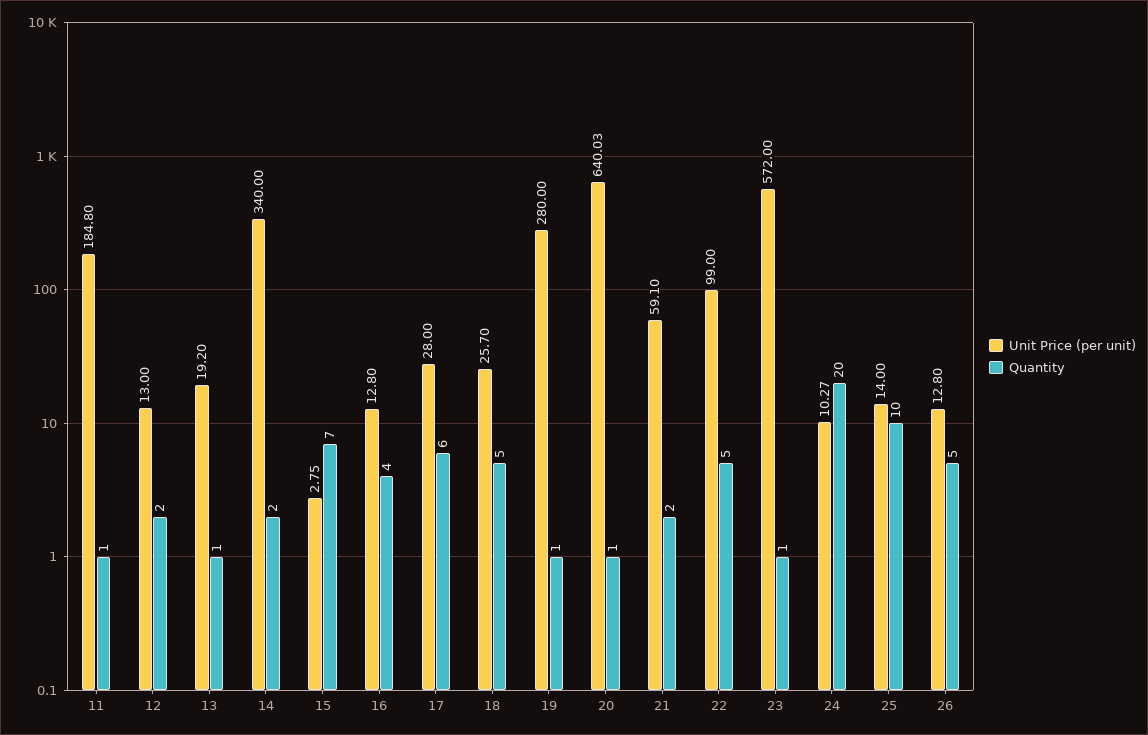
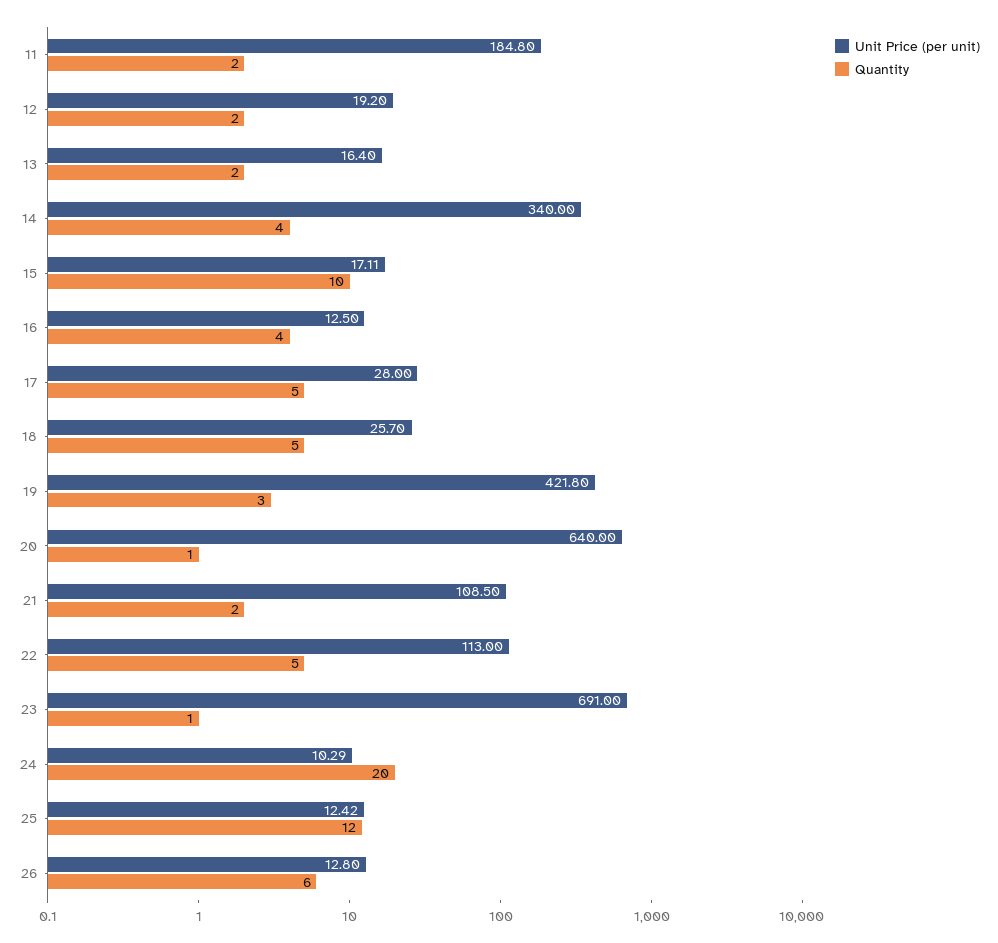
Quantity, 11: 1 -> 2
Unit Price (per unit), 12: 13 -> 19.2
Unit Price (per unit), 13: 19.2 -> 16.4
Quantity, 13: 1 -> 2
Quantity, 14: 2 -> 4
Unit Price (per unit), 15: 2.75 -> 17.11
Quantity, 15: 7 -> 10
Unit Price (per unit), 16: 12.8 -> 12.5
Quantity, 17: 6 -> 5
Unit Price (per unit), 19: 280 -> 421.8
Quantity, 19: 1 -> 3
Unit Price (per unit), 20: 640.03 -> 640
Unit Price (per unit), 21: 59.1 -> 108.5
Unit Price (per unit), 22: 99 -> 113
Unit Price (per unit), 23: 572 -> 691
Unit Price (per unit), 24: 10.27 -> 10.29
Unit Price (per unit), 25: 14 -> 12.42
Quantity, 25: 10 -> 12
Quantity, 26: 5 -> 6

